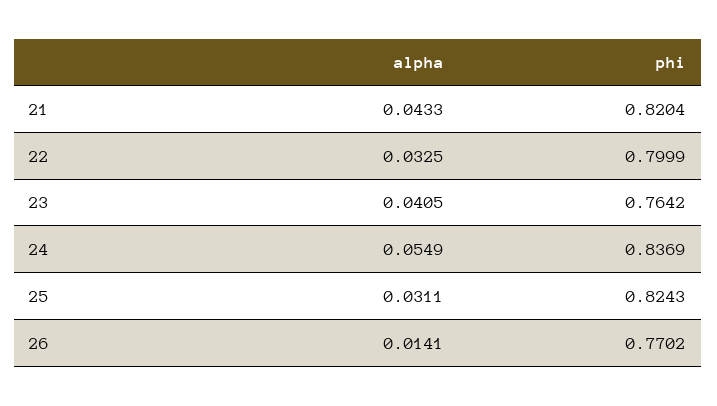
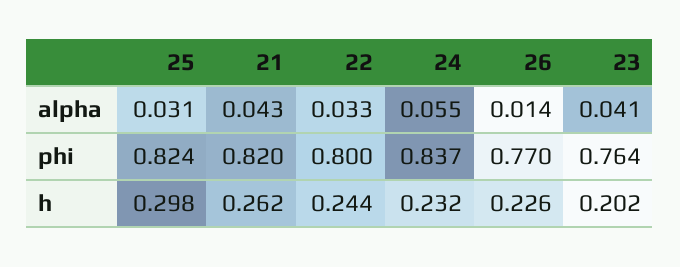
h, 25: none -> 0.298
h, 21: none -> 0.262
h, 22: none -> 0.244
h, 24: none -> 0.232
h, 26: none -> 0.226
h, 23: none -> 0.202

